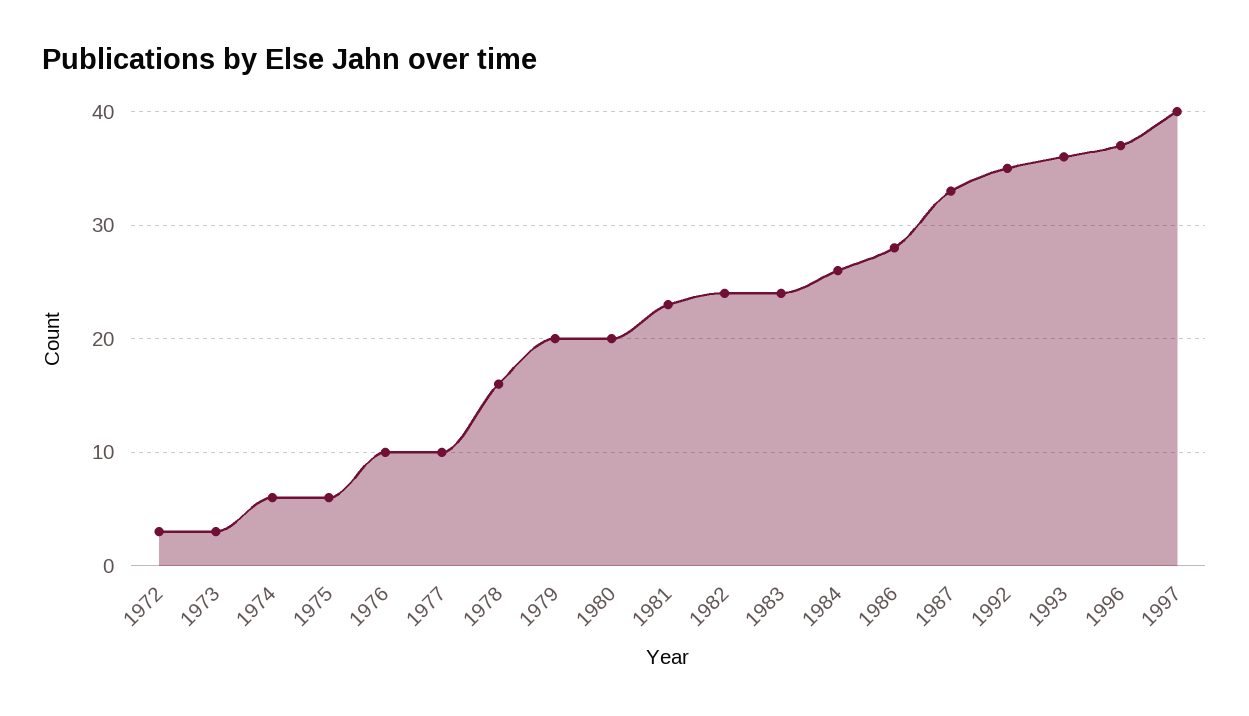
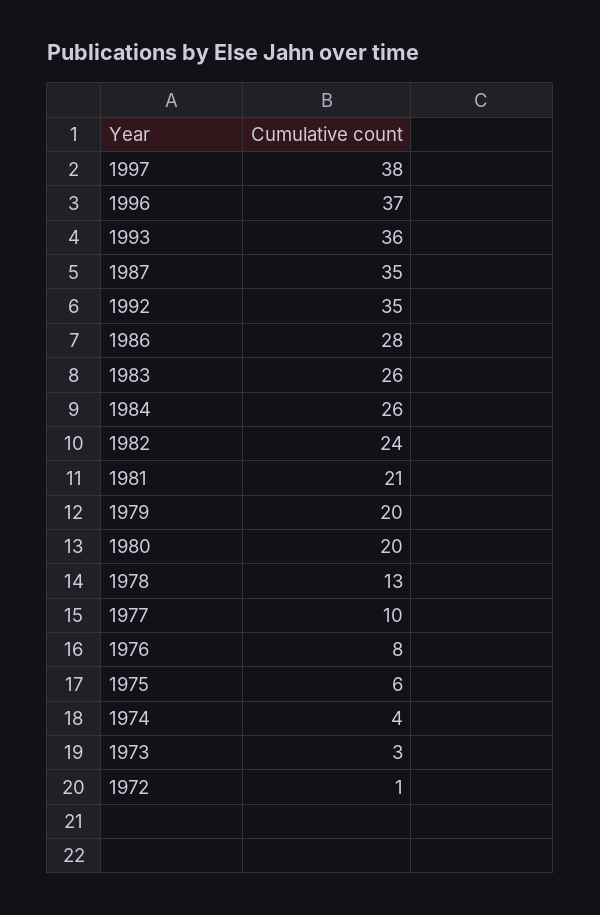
1972: 3 -> 1
1974: 6 -> 4
1976: 10 -> 8
1978: 16 -> 13
1981: 23 -> 21
1983: 24 -> 26
1987: 33 -> 35
1997: 40 -> 38

